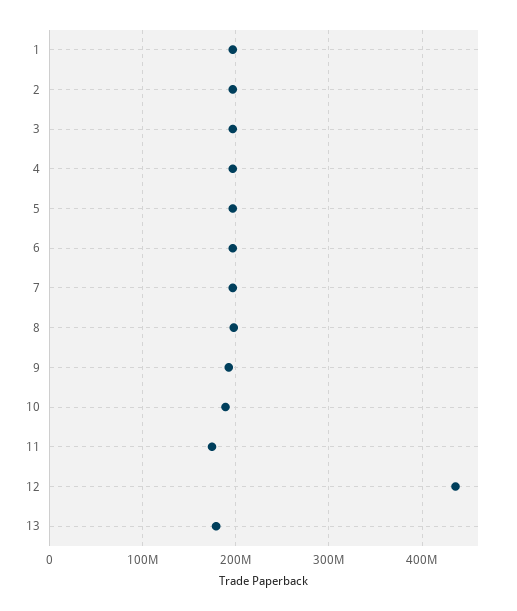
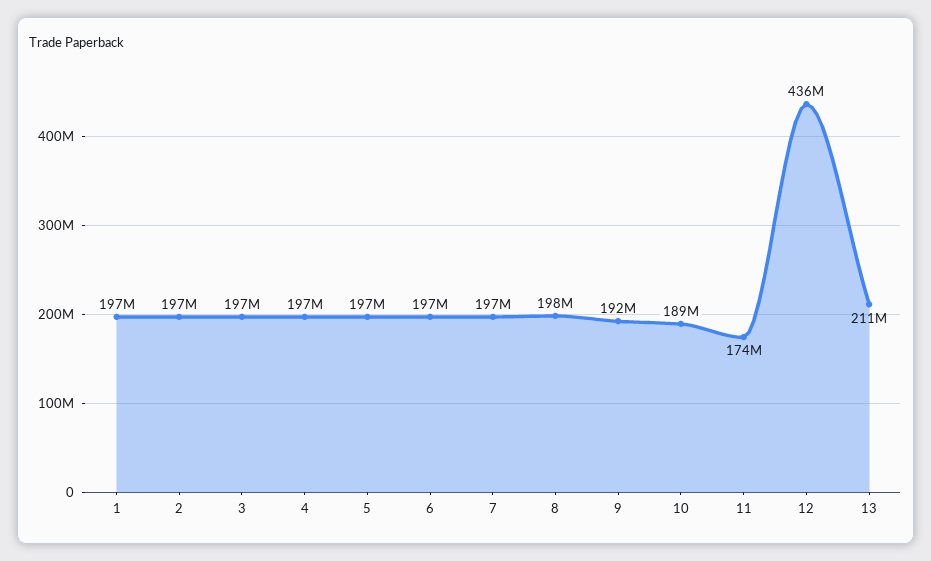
13: 180000000 -> 211000000

